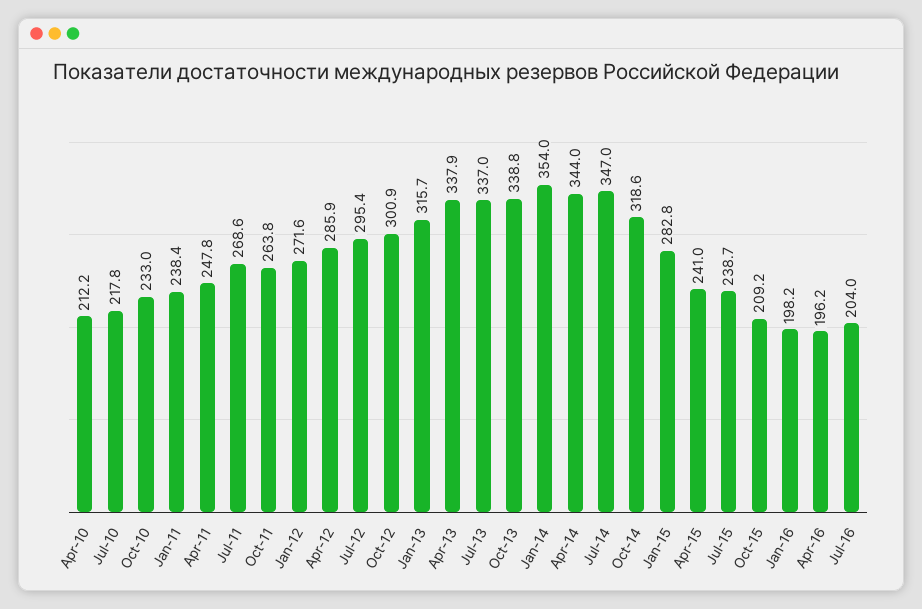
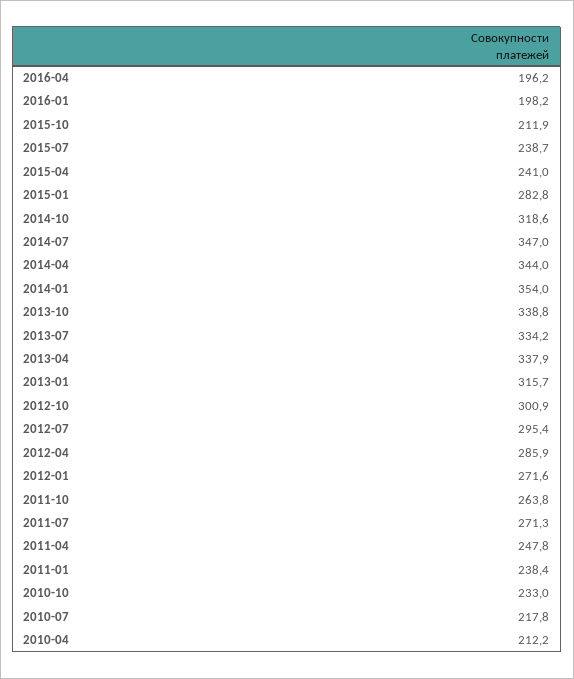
Jul-11: 268.6 -> 271.3
Jul-13: 337 -> 334.2
Oct-15: 209.2 -> 211.9
Jul-16: 204 -> none

